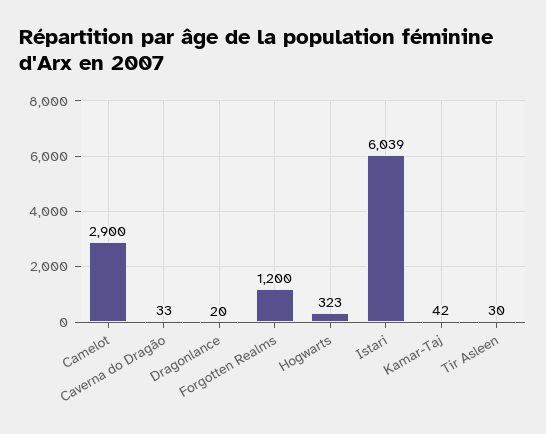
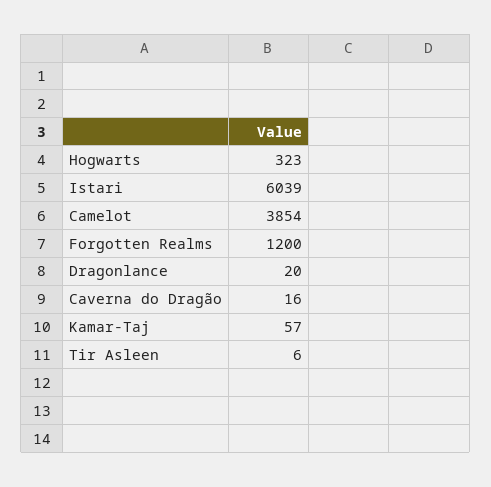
Camelot: 2900 -> 3854
Caverna do Dragão: 33 -> 16
Kamar-Taj: 42 -> 57
Tir Asleen: 30 -> 6

